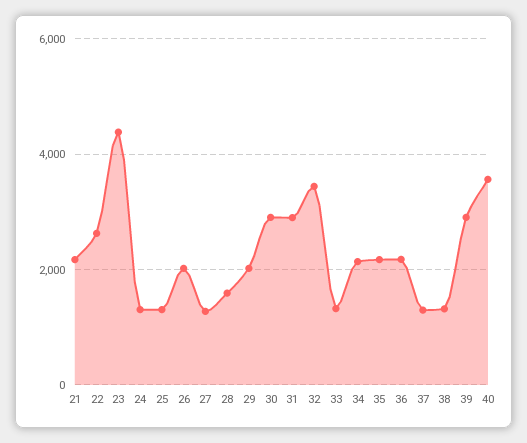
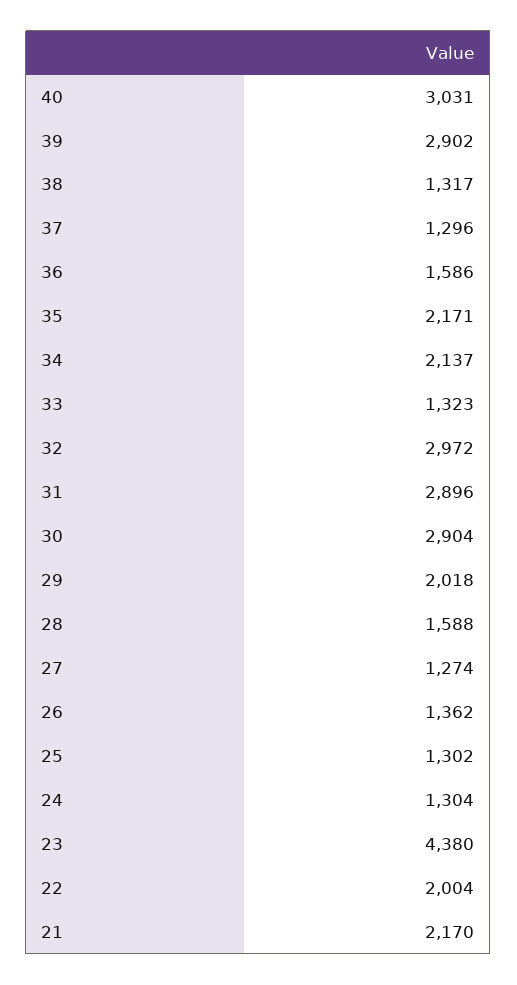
22: 2600 -> 2004
26: 2000 -> 1362
32: 3400 -> 2972
36: 2200 -> 1586
40: 3600 -> 3031

